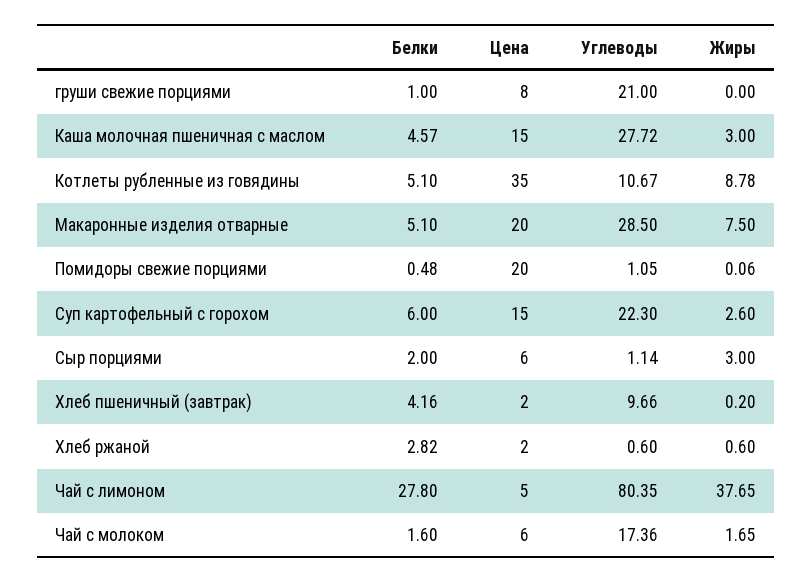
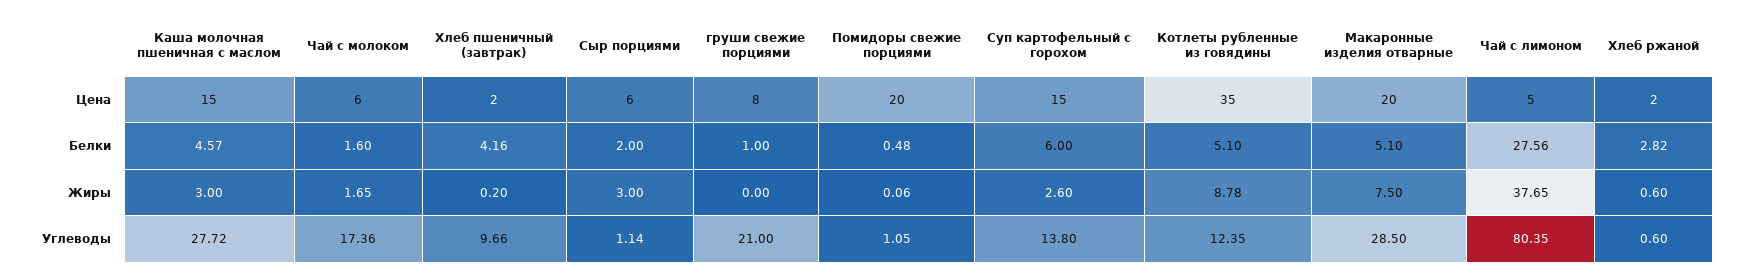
Углеводы, Котлеты рубленные из говядины: 10.67 -> 12.35
Углеводы, Суп картофельный с горохом: 22.3 -> 13.8
Белки, Чай с лимоном: 27.8 -> 27.56

